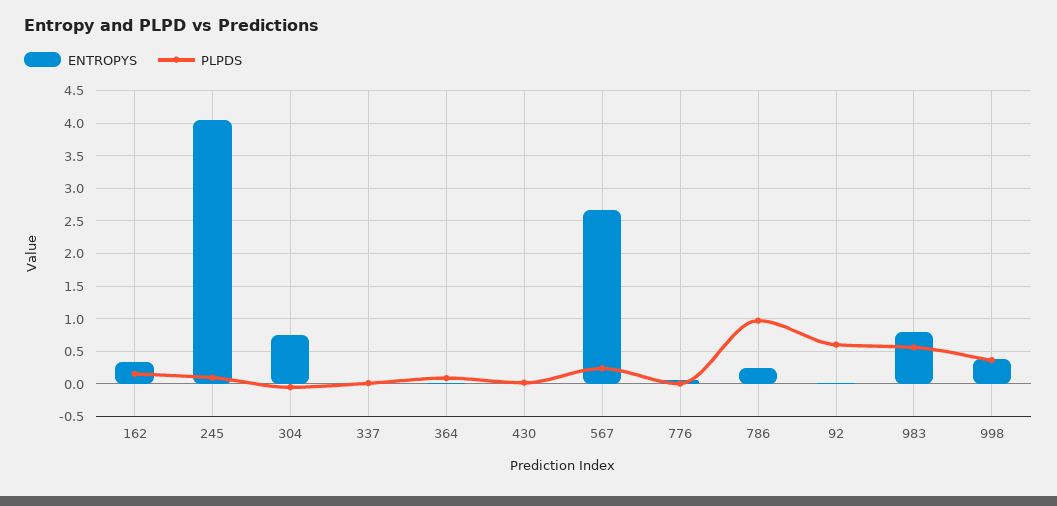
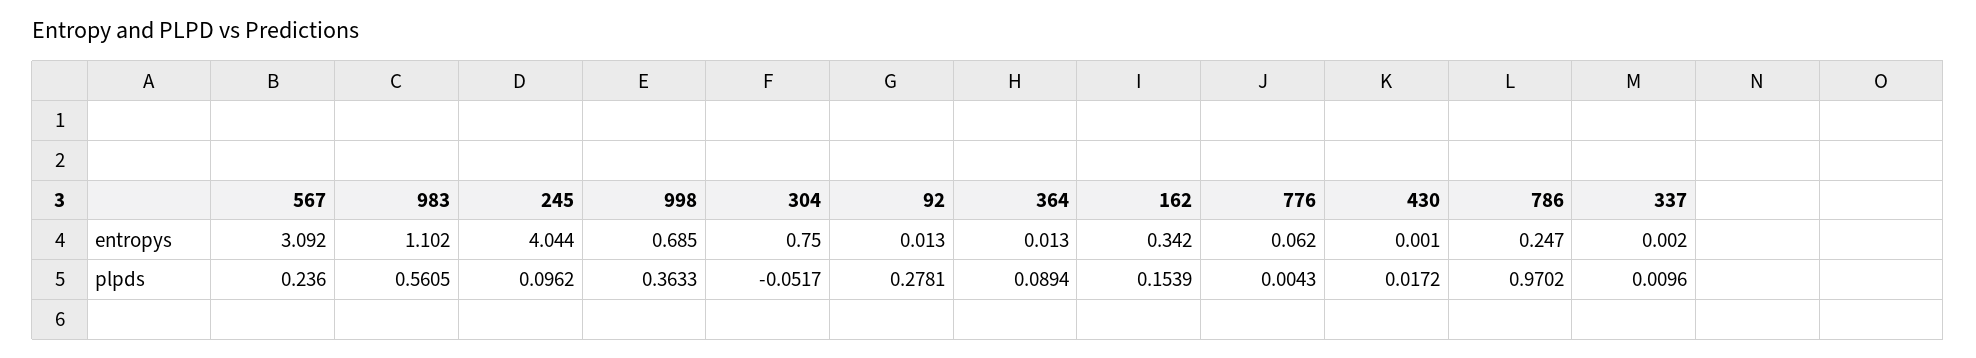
ENTROPYS, 567: 2.7 -> 3.092
PLPDS, 92: 0.6 -> 0.2781
ENTROPYS, 983: 0.8 -> 1.102
ENTROPYS, 998: 0.4 -> 0.685

